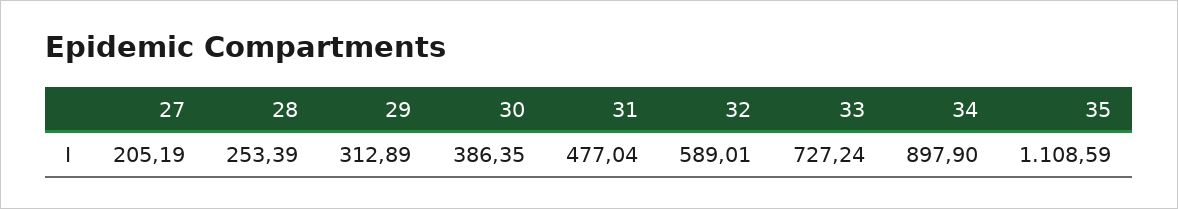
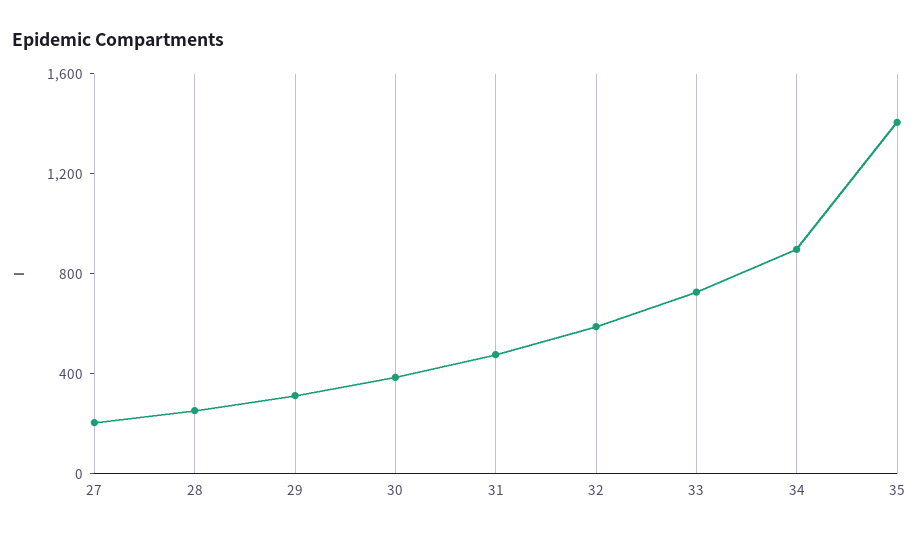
35: 1108.59 -> 1400

